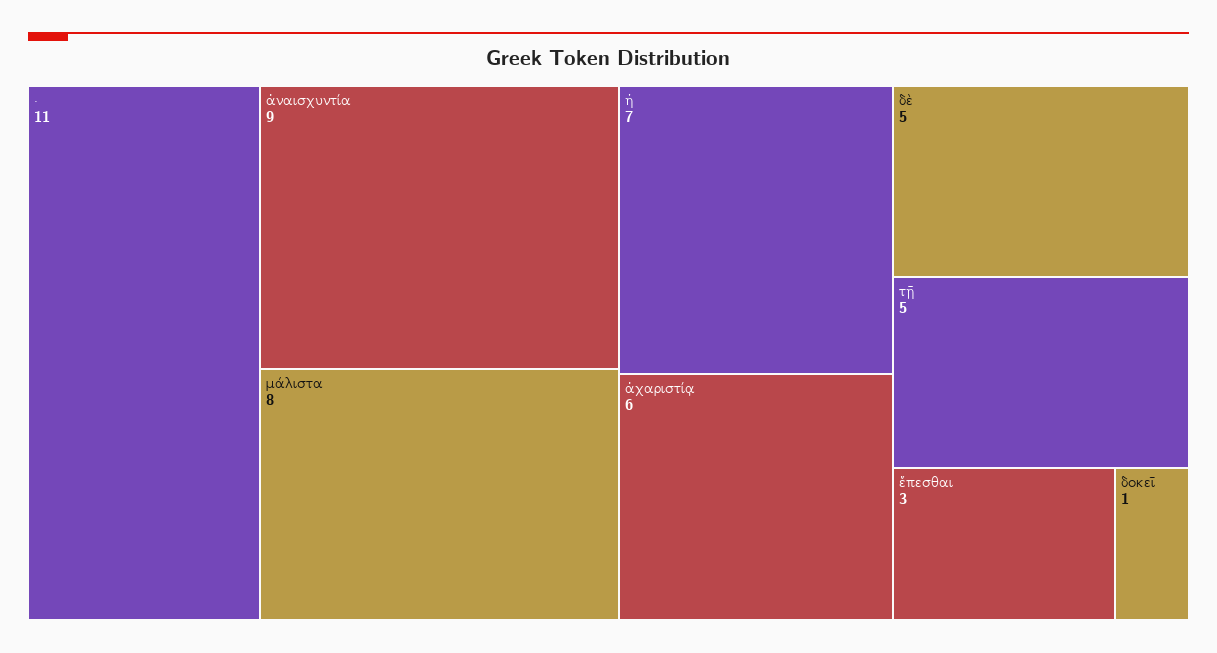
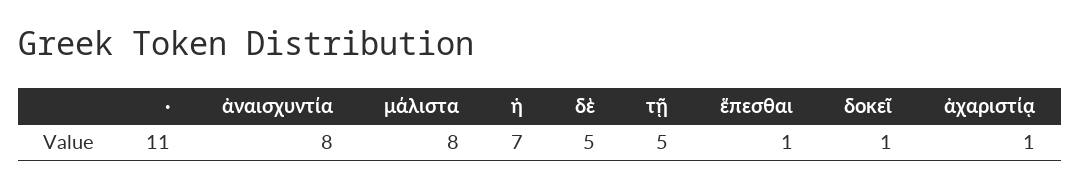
ἀναισχυντία: 9 -> 8
ἀχαριστίᾳ: 6 -> 1
ἕπεσθαι: 3 -> 1

